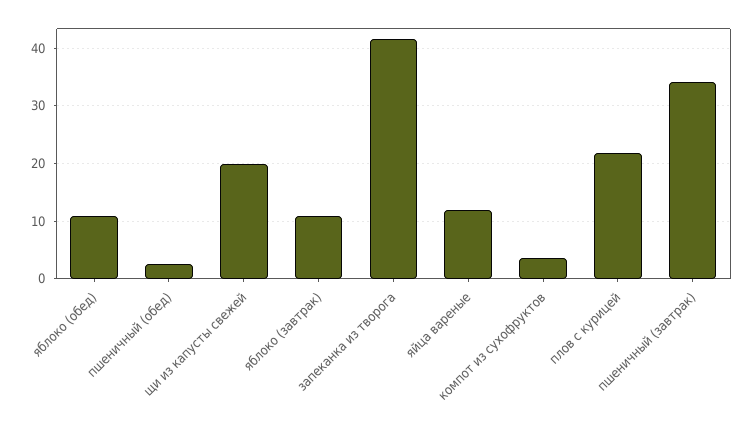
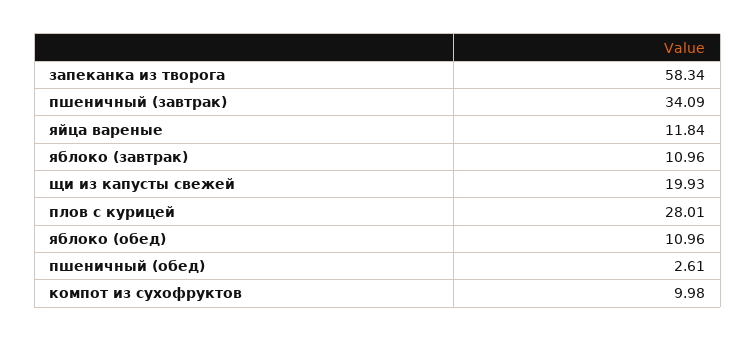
запеканка из творога: 42 -> 58.34
компот из сухофруктов: 4 -> 9.98
плов с курицей: 22 -> 28.01

